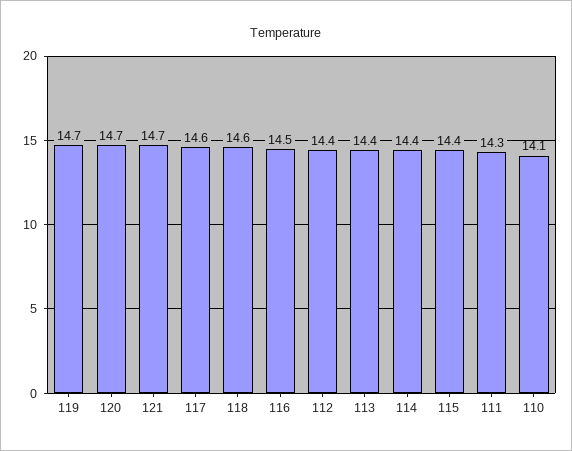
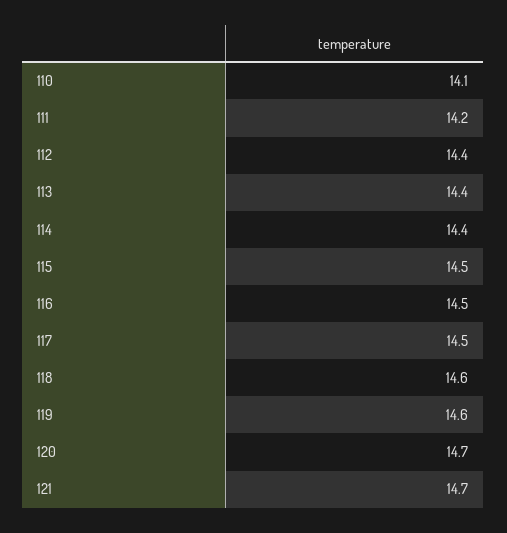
119: 14.7 -> 14.6
117: 14.6 -> 14.5
115: 14.4 -> 14.5
111: 14.3 -> 14.2

